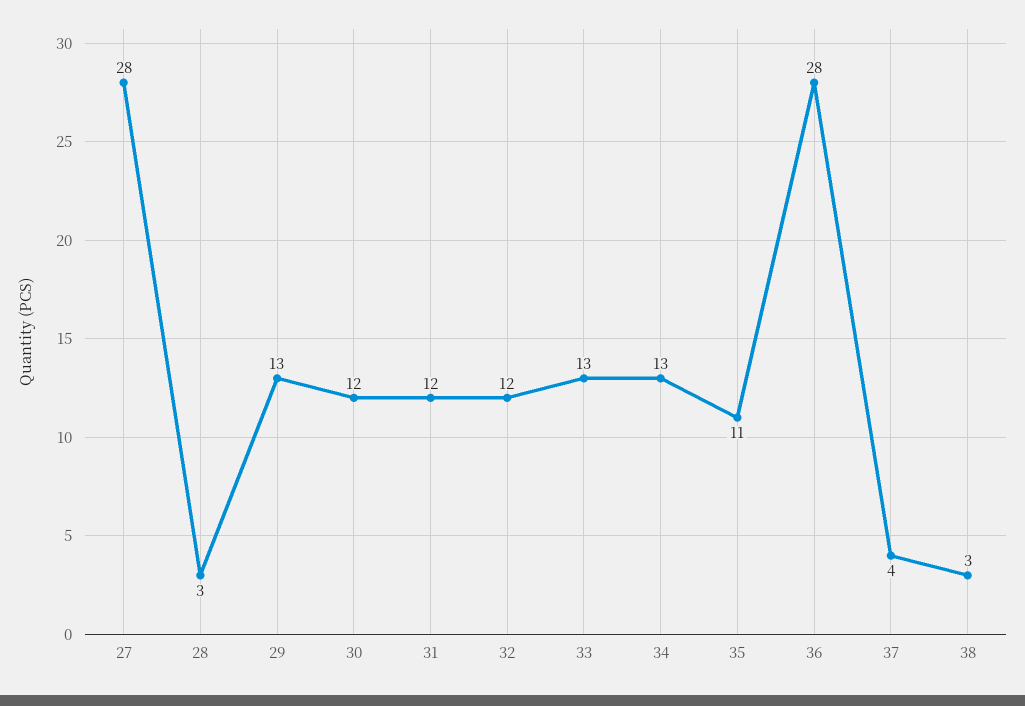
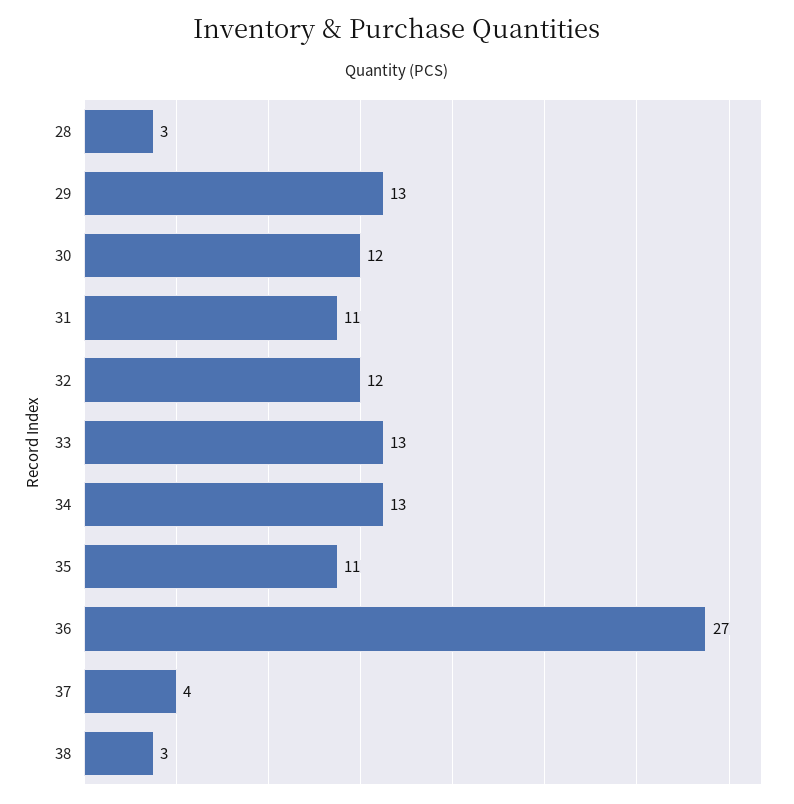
27: 28 -> none
31: 12 -> 11
36: 28 -> 27

